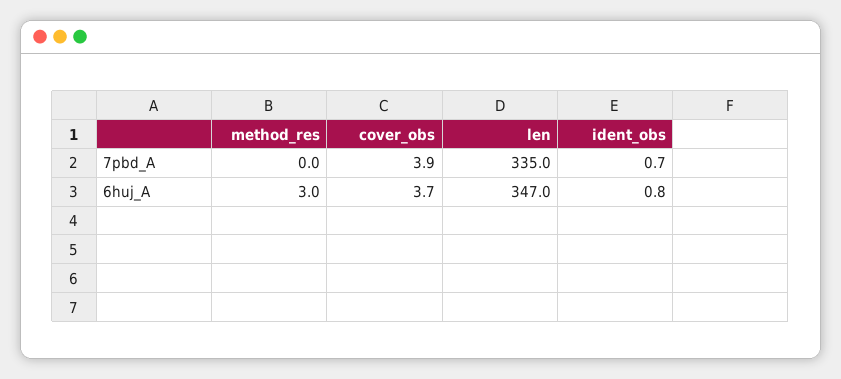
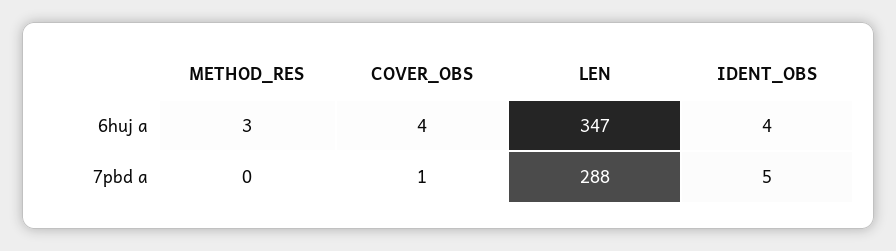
cover_obs, 7pbd_A: 3.9 -> 1
len, 7pbd_A: 335 -> 288
ident_obs, 7pbd_A: 0.7 -> 5
ident_obs, 6huj_A: 0.8 -> 4

